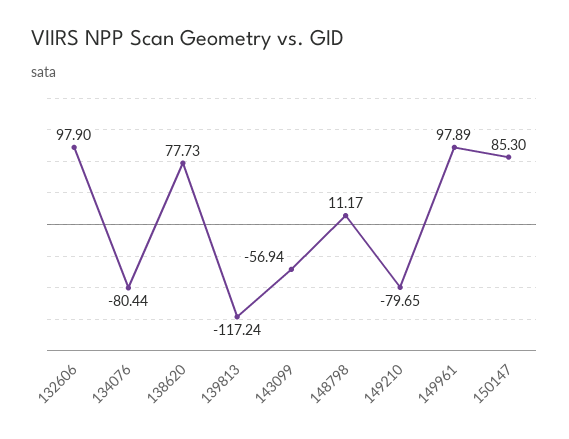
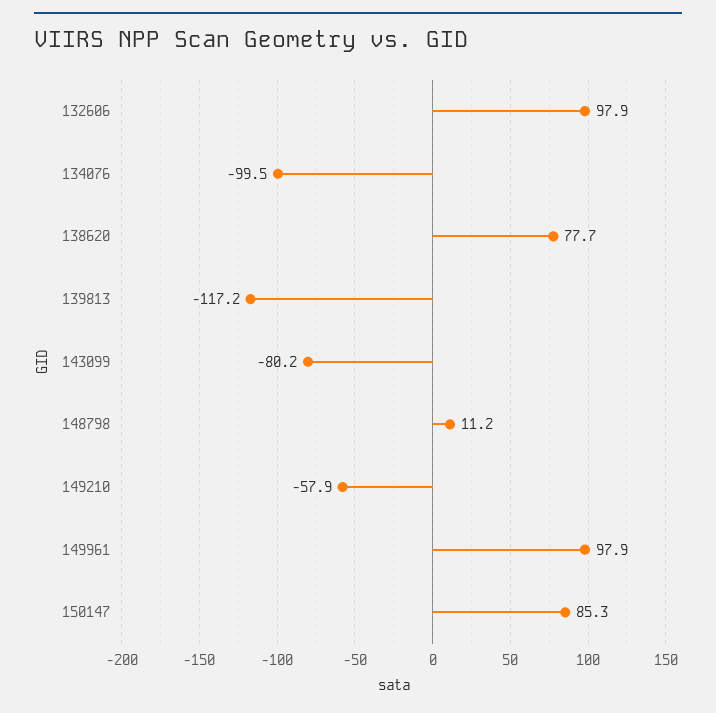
134076: -80.44 -> -99.5
143099: -56.94 -> -80.2
149210: -79.65 -> -57.9

